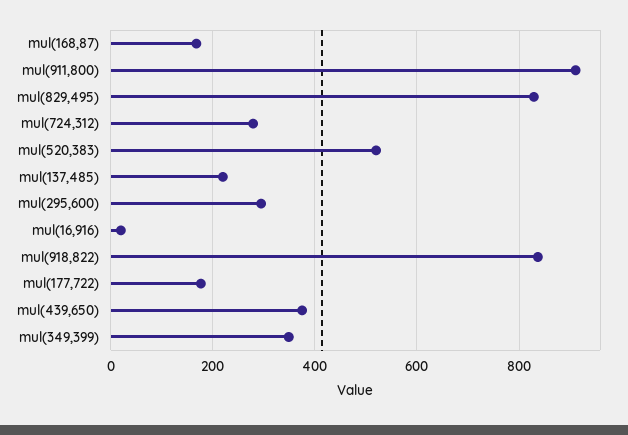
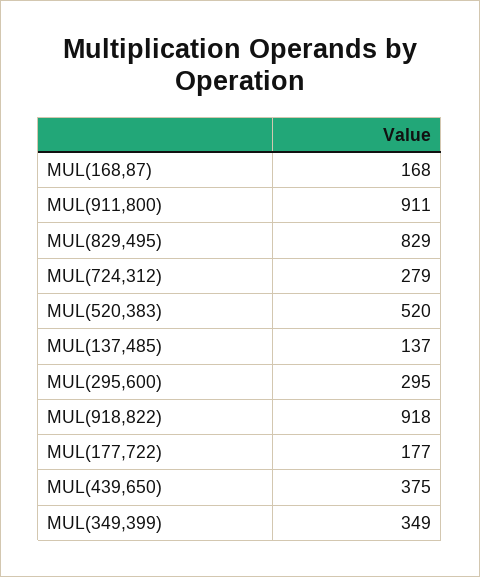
mul(137,485): 220 -> 137
mul(16,916): 20 -> none
mul(918,822): 840 -> 918

